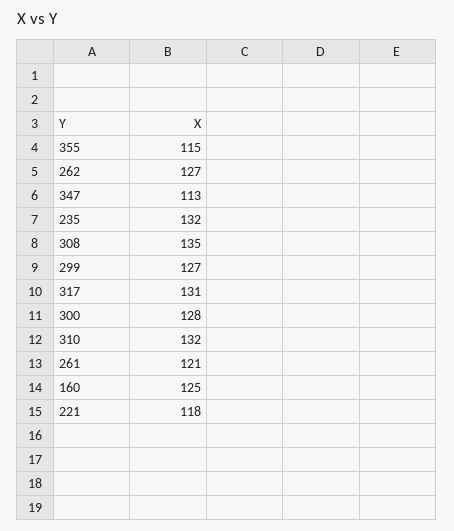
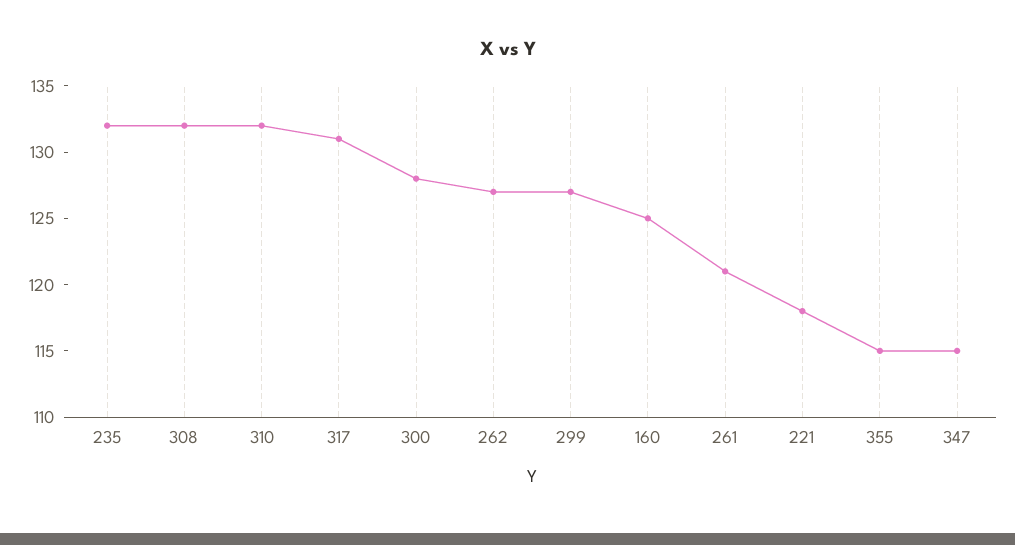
347: 113 -> 115
308: 135 -> 132

